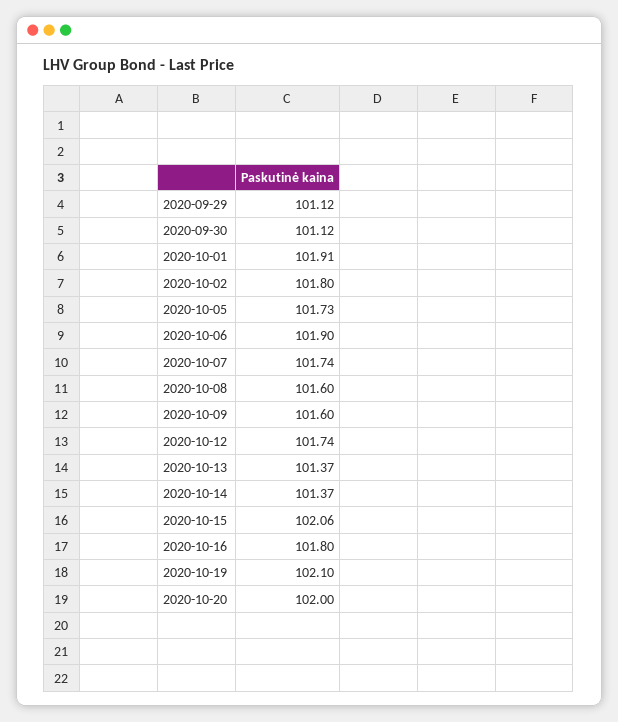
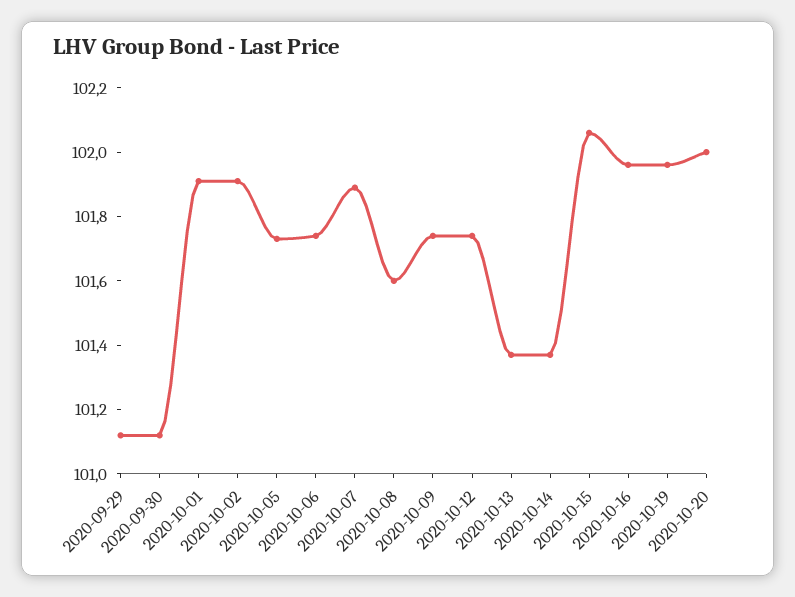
2020-10-02: 101.8 -> 101.9
2020-10-06: 101.9 -> 101.75
2020-10-07: 101.74 -> 101.9
2020-10-09: 101.6 -> 101.75
2020-10-16: 101.8 -> 101.95
2020-10-19: 102.1 -> 101.95

